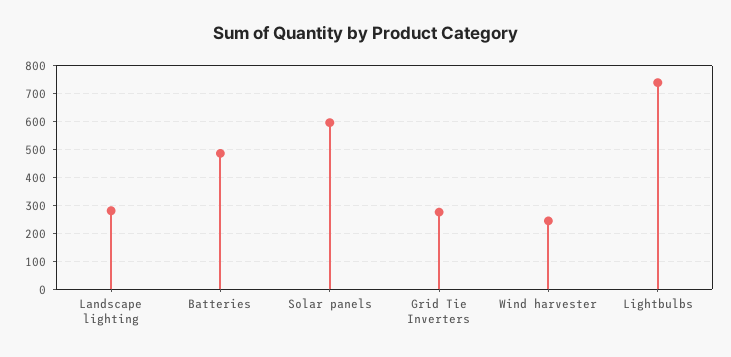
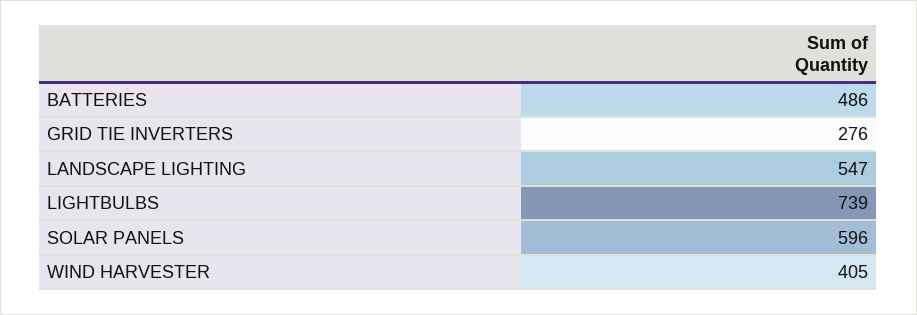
Landscape lighting: 275 -> 547
Wind harvester: 250 -> 405

